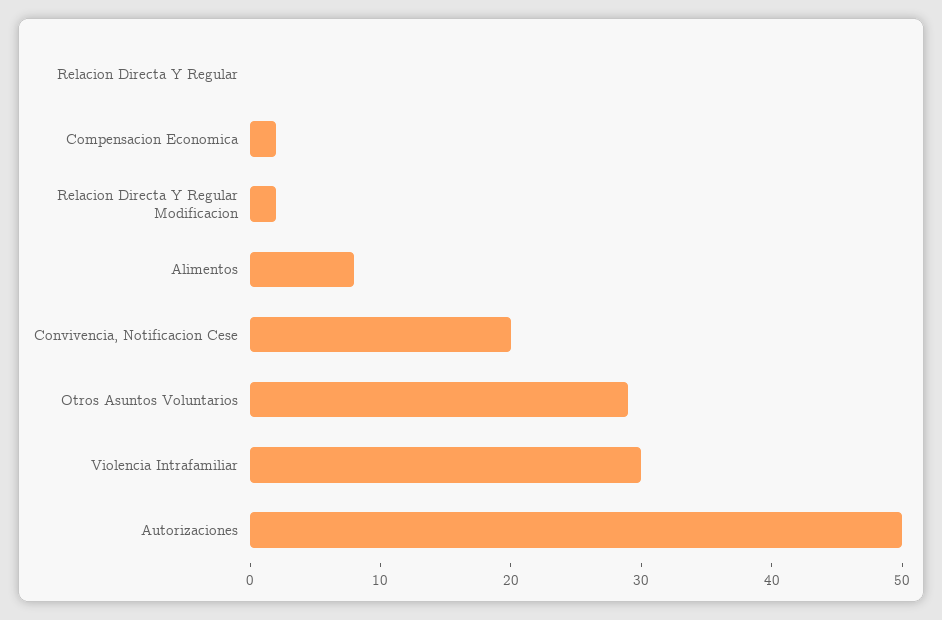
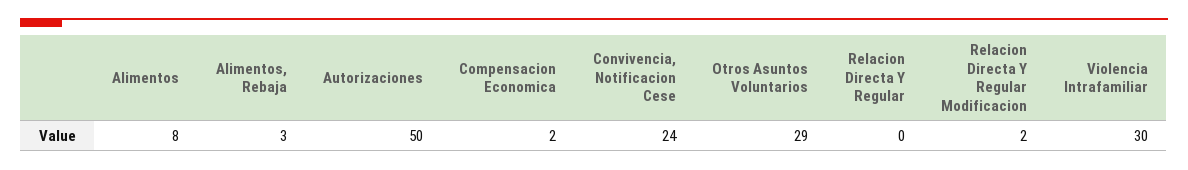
Convivencia, Notificacion Cese: 20 -> 24
Alimentos, Rebaja: none -> 3

